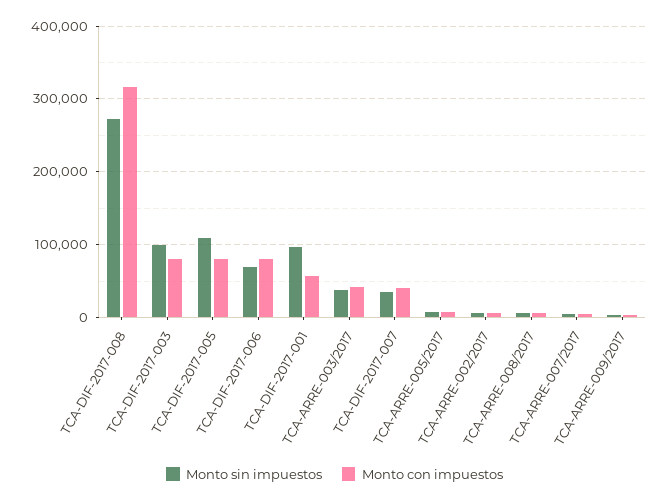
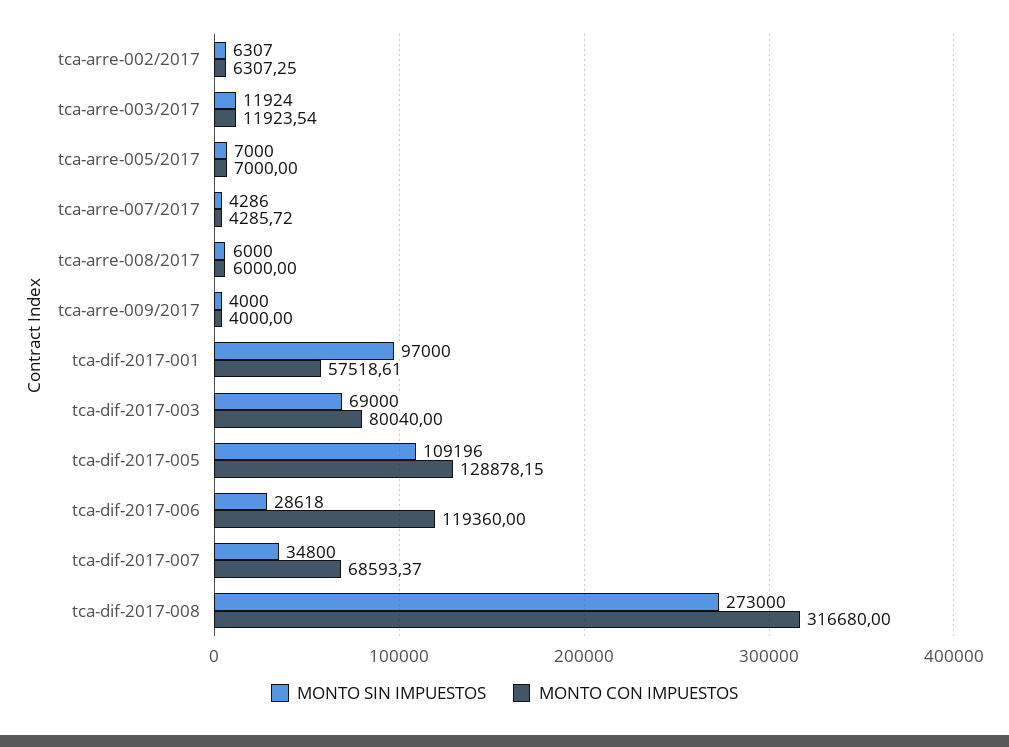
Monto sin impuestos, TCA-DIF-2017-003: 100000 -> 69000
Monto con impuestos, TCA-DIF-2017-005: 80000 -> 128878.15
Monto sin impuestos, TCA-DIF-2017-006: 70000 -> 28618
Monto con impuestos, TCA-DIF-2017-006: 80000 -> 119360
Monto sin impuestos, TCA-ARRE-003/2017: 40000 -> 11924
Monto con impuestos, TCA-ARRE-003/2017: 40000 -> 11923.54
Monto con impuestos, TCA-DIF-2017-007: 40000 -> 68593.37

